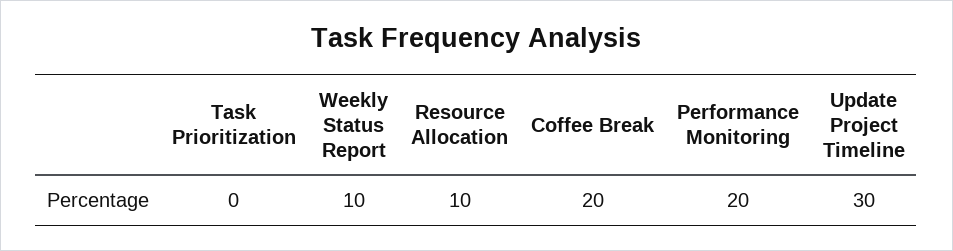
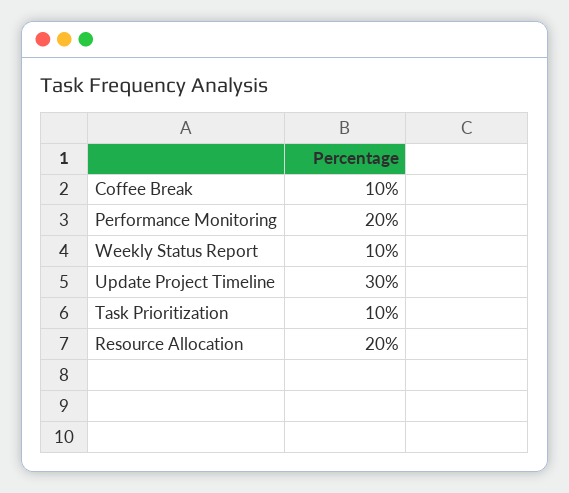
Task Prioritization: 0 -> 10
Resource Allocation: 10 -> 20
Coffee Break: 20 -> 10

